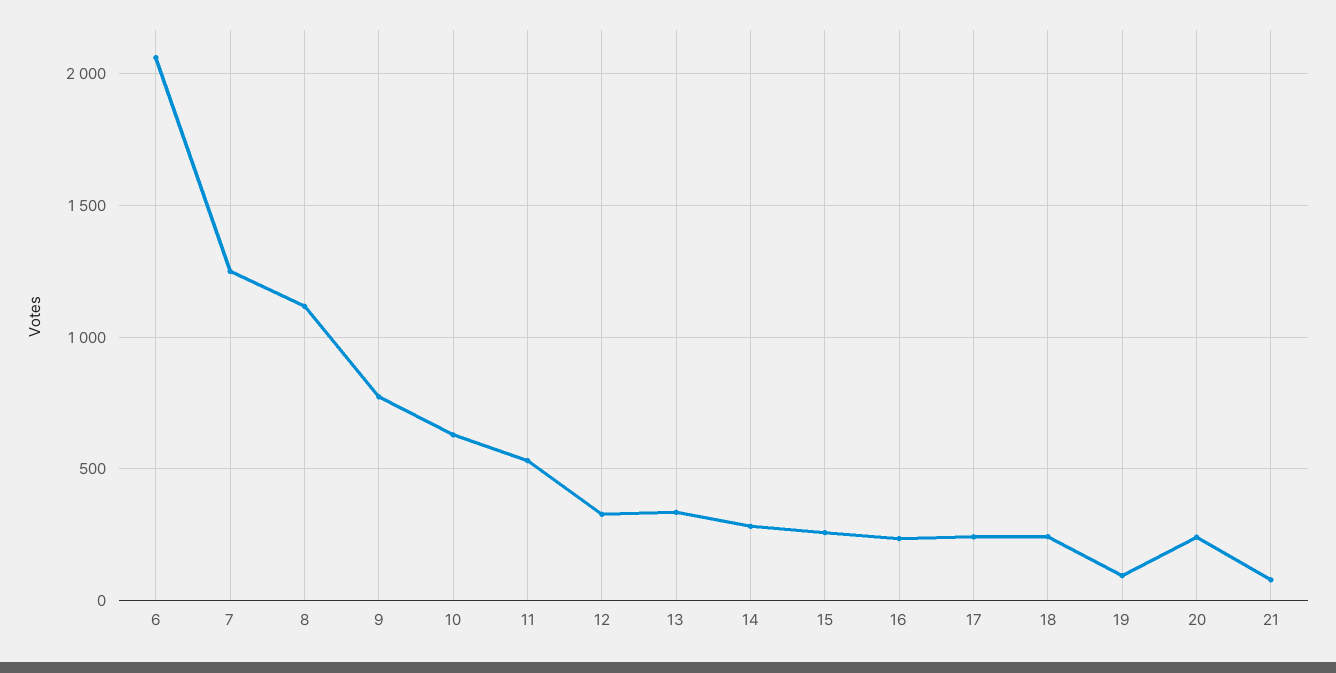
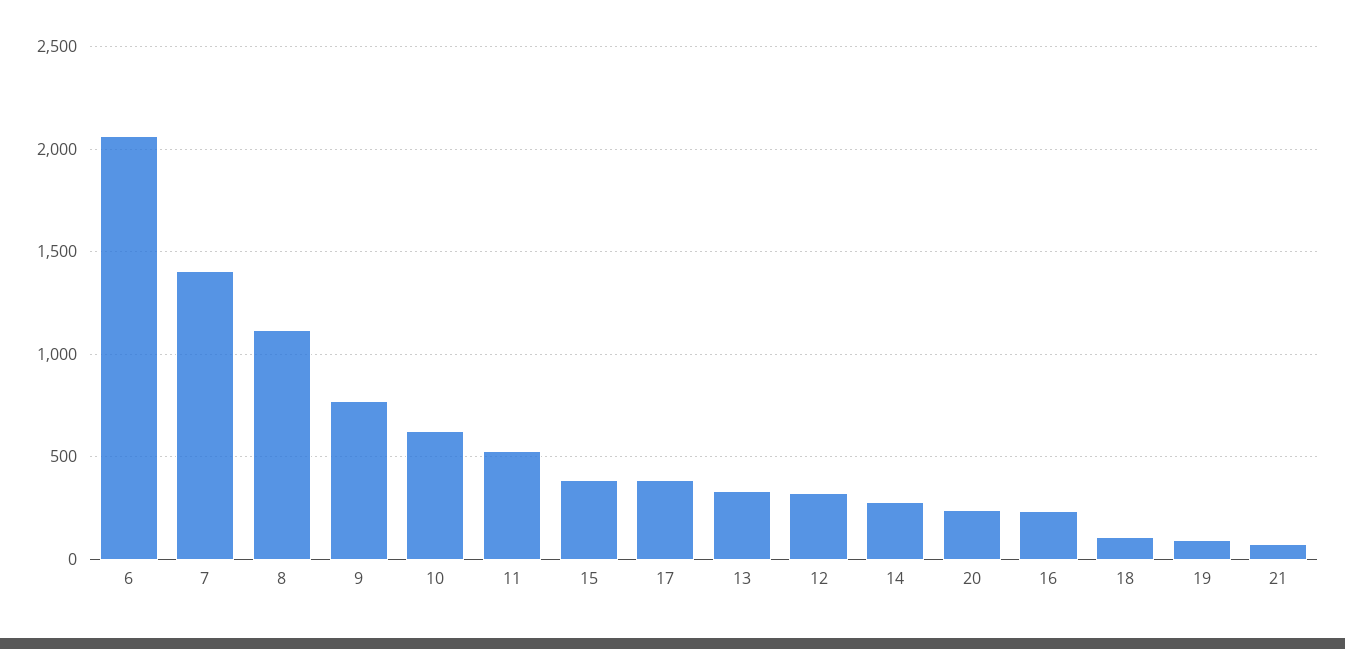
7: 1250 -> 1400
15: 250 -> 400
17: 250 -> 400
18: 250 -> 100

